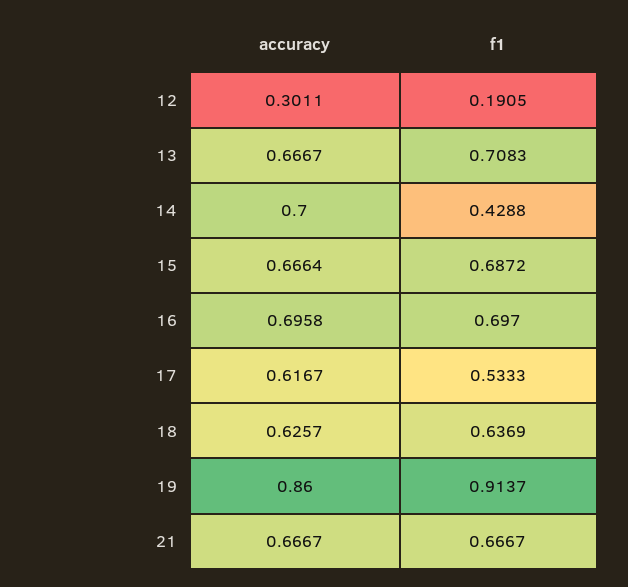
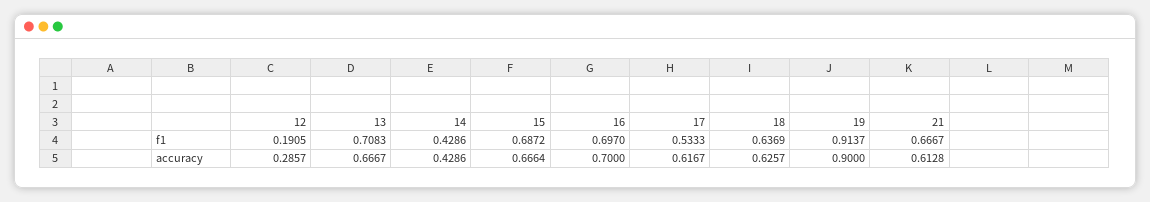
accuracy, 12: 0.3011 -> 0.2857
accuracy, 14: 0.7 -> 0.4286
f1, 14: 0.4288 -> 0.4286
accuracy, 16: 0.6958 -> 0.7
accuracy, 19: 0.86 -> 0.9
accuracy, 21: 0.6667 -> 0.6128

